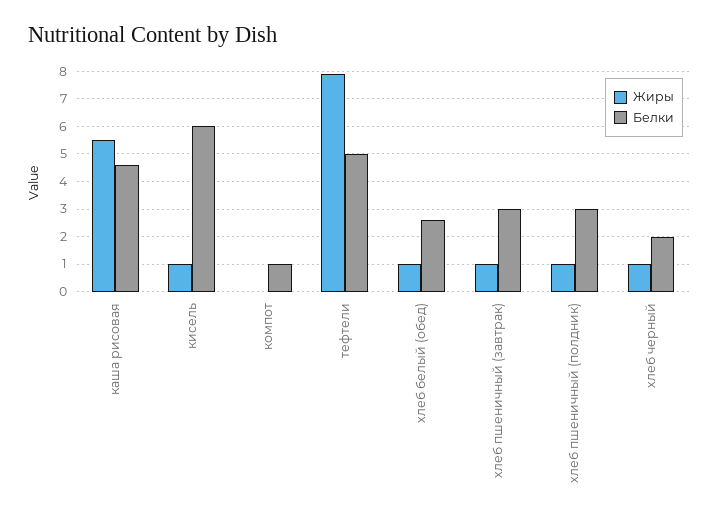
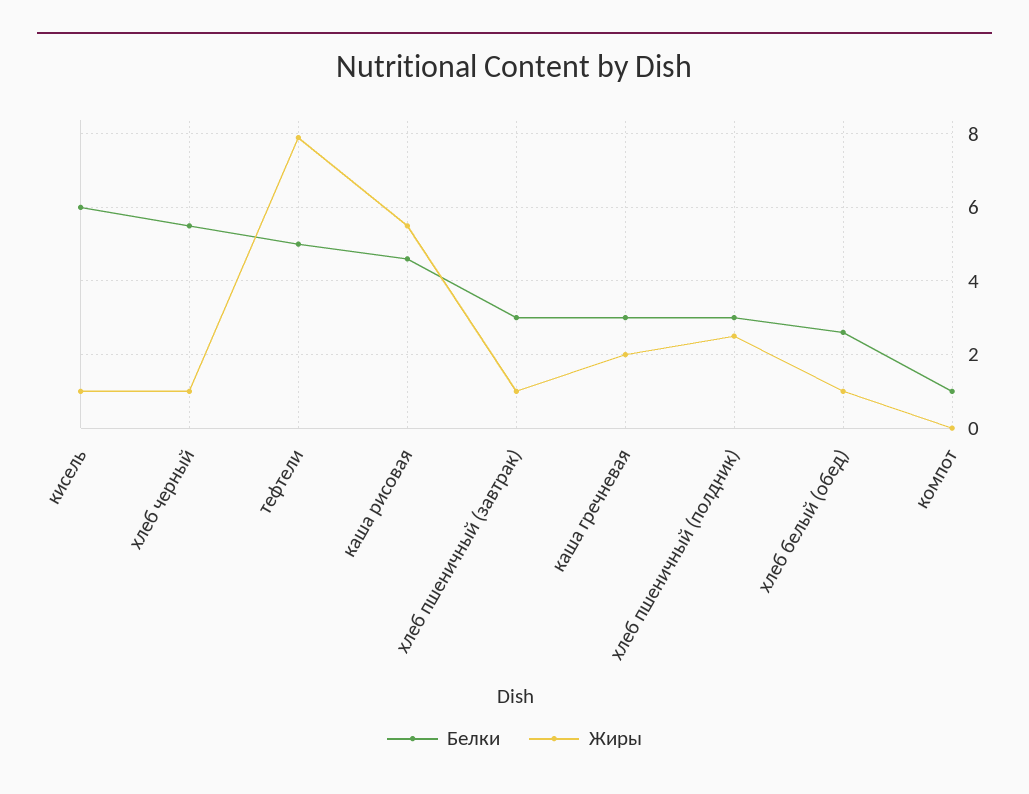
Жиры, хлеб пшеничный (полдник): 1 -> 2.5
Белки, хлеб черный: 2 -> 5.5
Белки, каша гречневая: none -> 3
Жиры, каша гречневая: none -> 2

